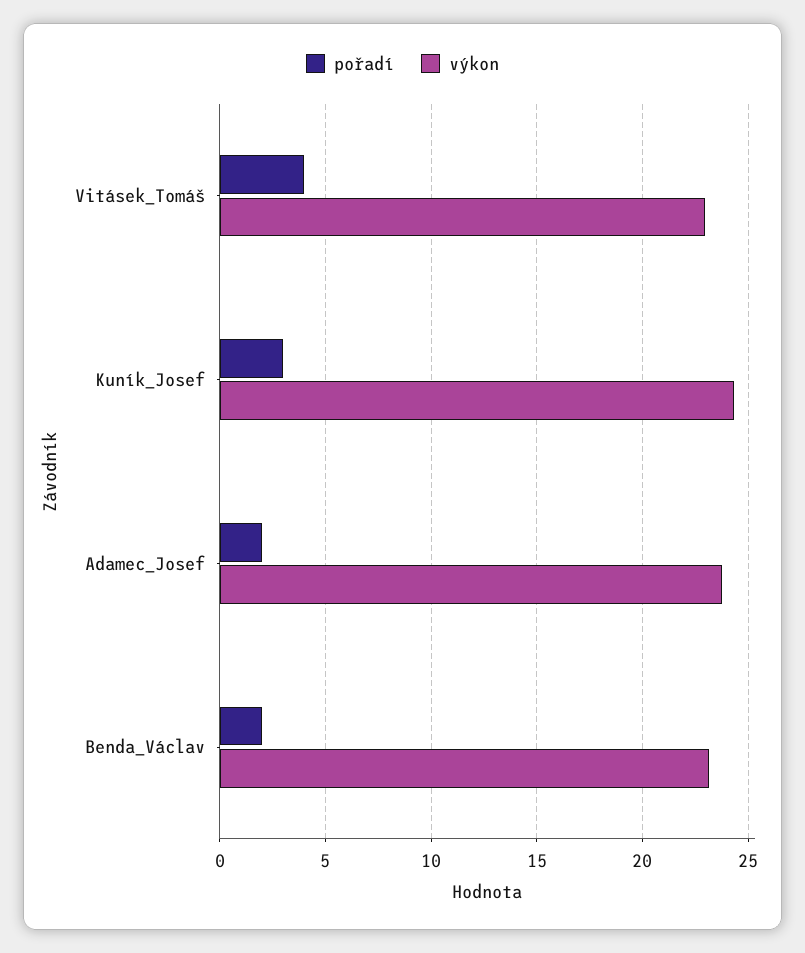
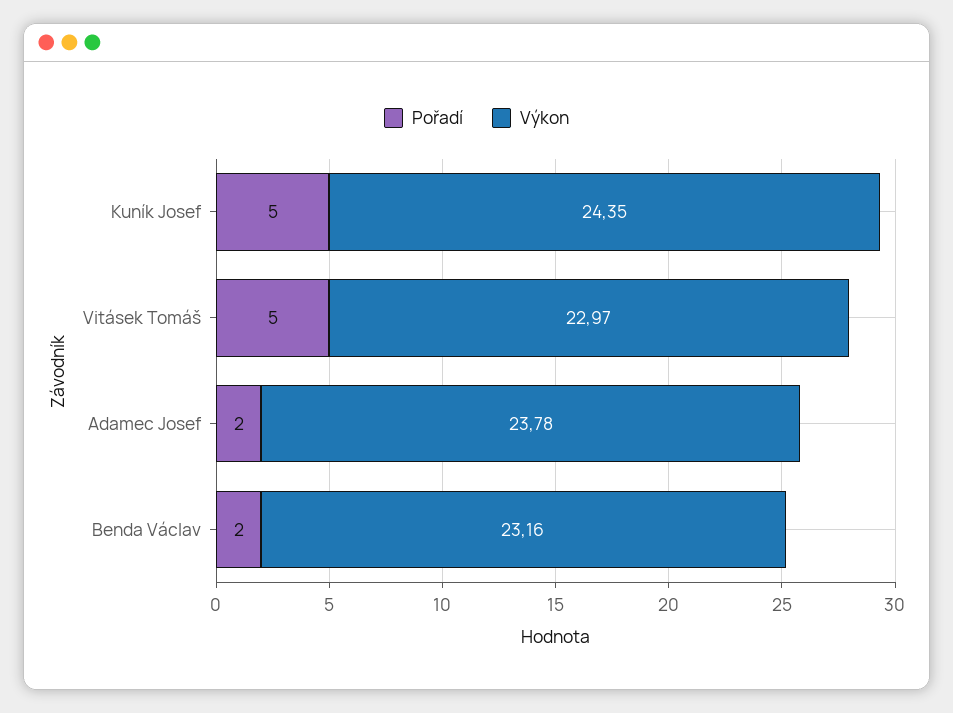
pořadí, Vitásek_Tomáš: 4 -> 5
pořadí, Kuník_Josef: 3 -> 5

